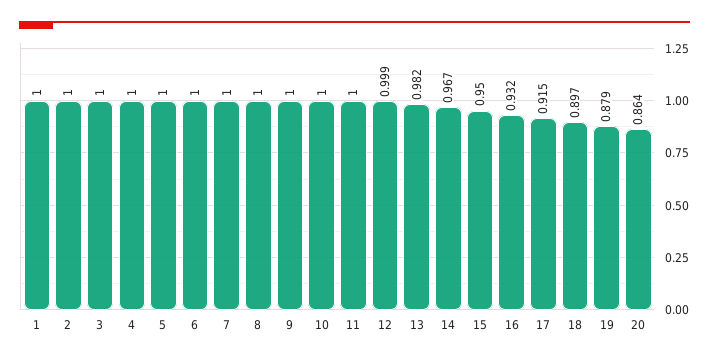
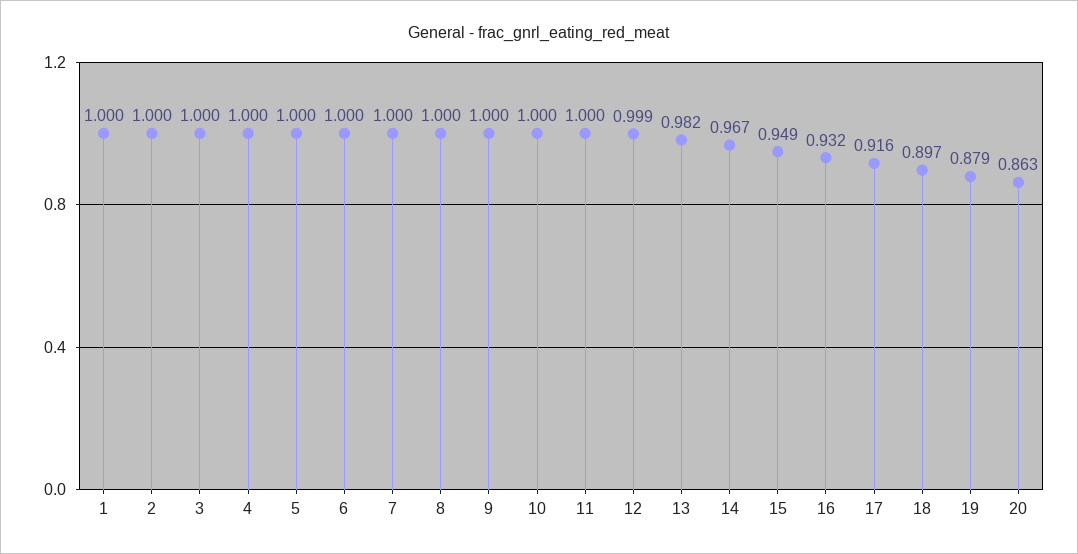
15: 0.95 -> 0.949
17: 0.915 -> 0.916
20: 0.864 -> 0.863

